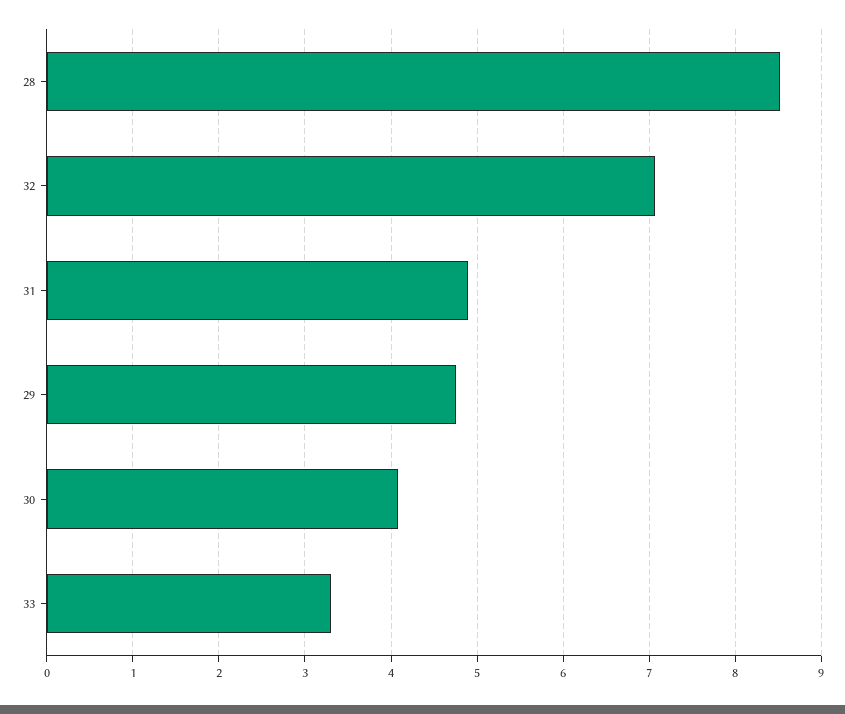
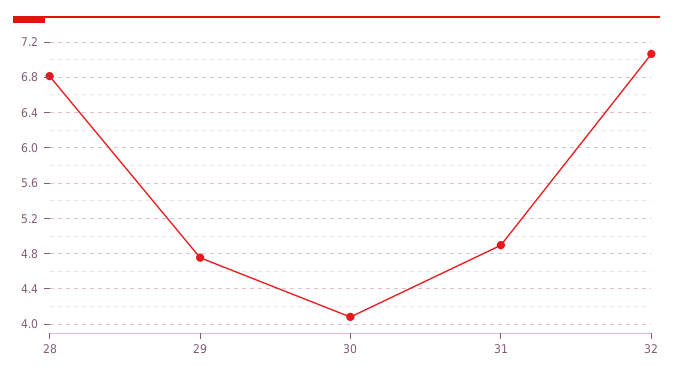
28: 8.5 -> 6.8
33: 3.3 -> none

